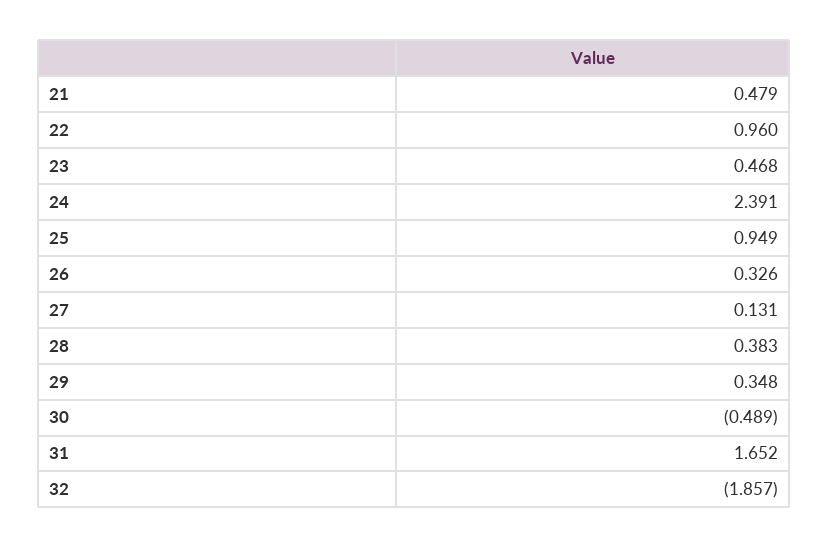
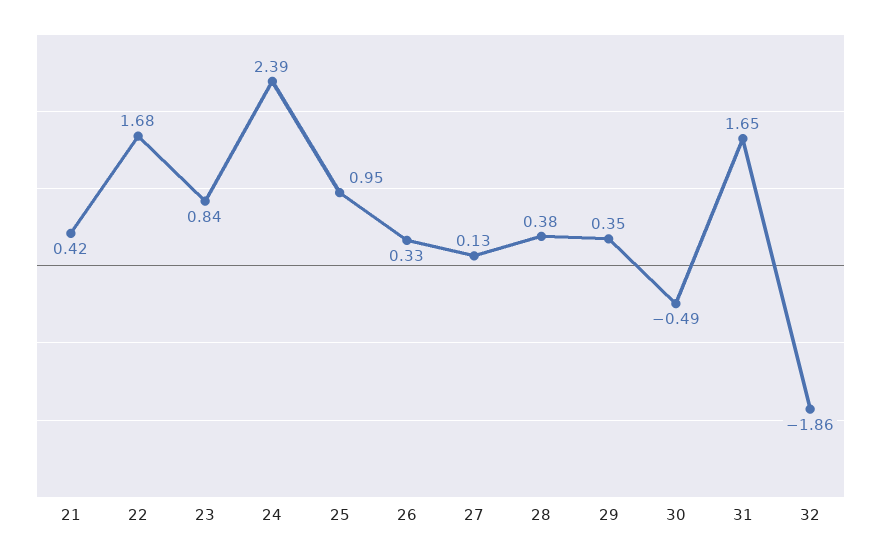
21: 0.479 -> 0.42
22: 0.96 -> 1.68
23: 0.468 -> 0.84

